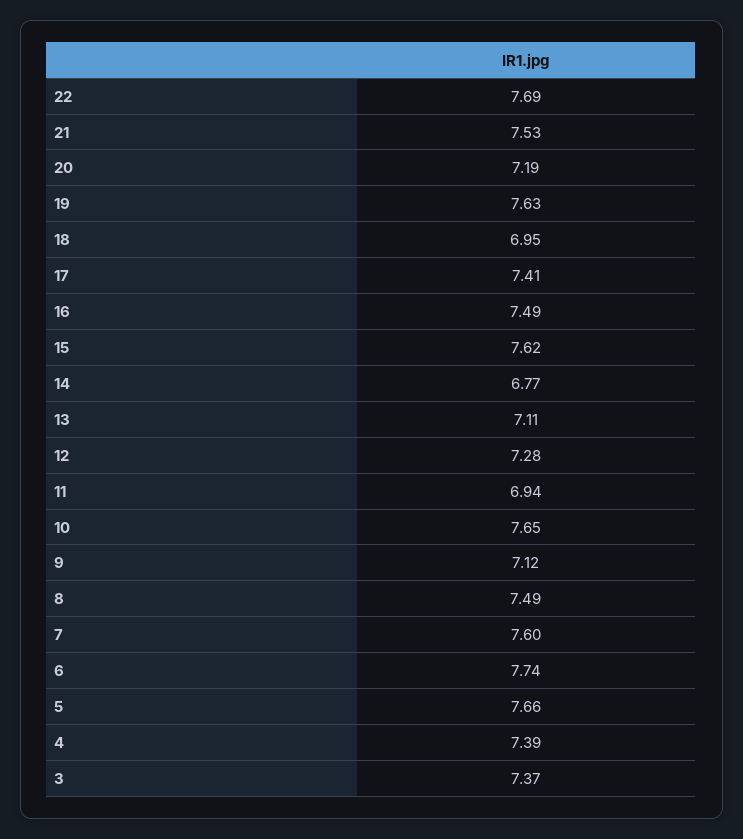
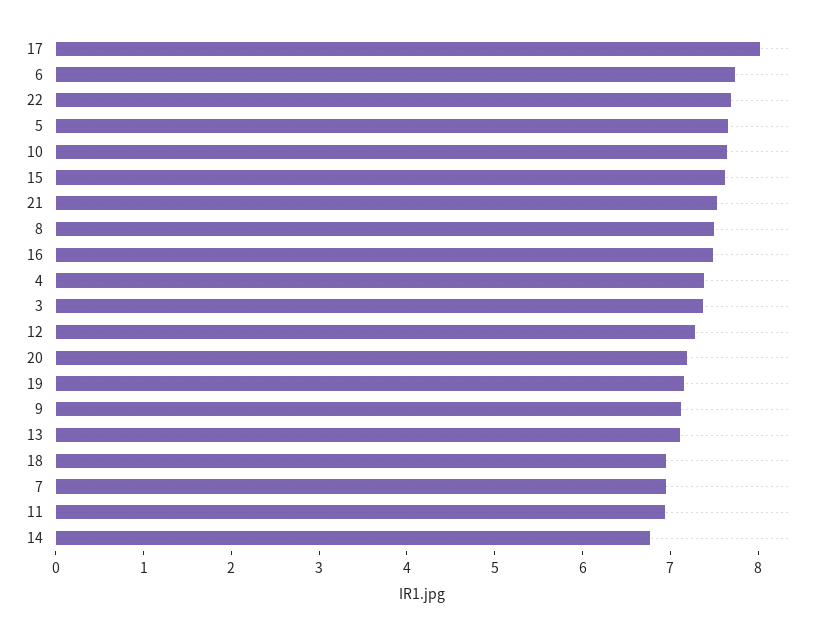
19: 7.63 -> 7.2
17: 7.41 -> 8
7: 7.6 -> 7

